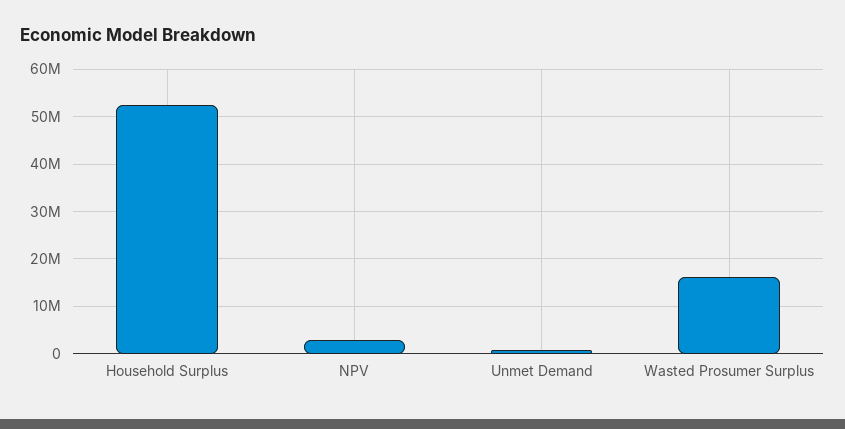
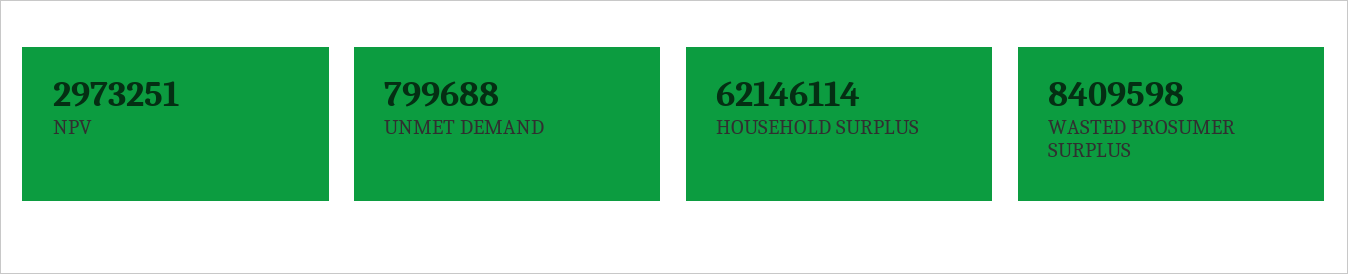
Household Surplus: 52000000 -> 62146114
Wasted Prosumer Surplus: 16000000 -> 8409598

